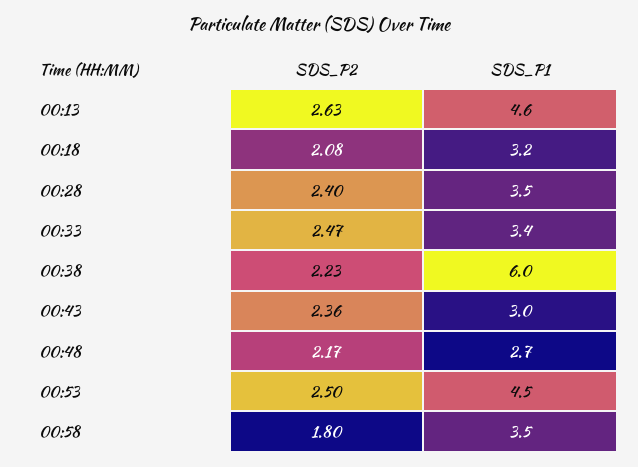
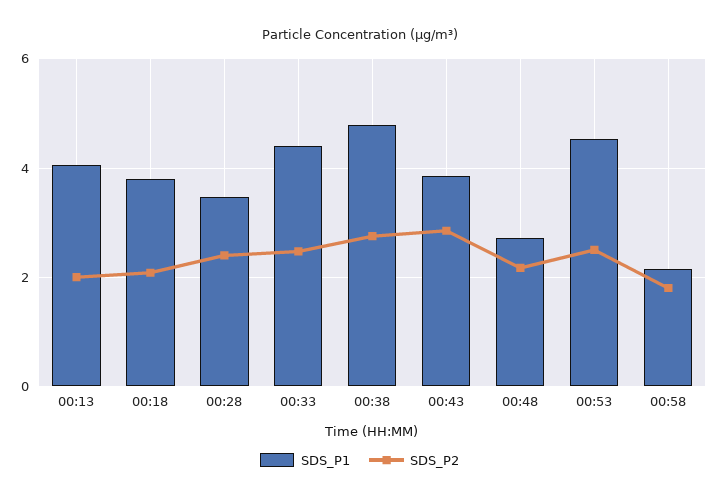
SDS_P2, 00:13: 2.63 -> 2
SDS_P1, 00:13: 4.6 -> 4
SDS_P1, 00:18: 3.2 -> 3.8
SDS_P1, 00:33: 3.4 -> 4.4
SDS_P2, 00:38: 2.23 -> 2.8
SDS_P1, 00:38: 6 -> 4.8
SDS_P2, 00:43: 2.36 -> 2.8
SDS_P1, 00:43: 3 -> 3.8
SDS_P1, 00:58: 3.5 -> 2.2

